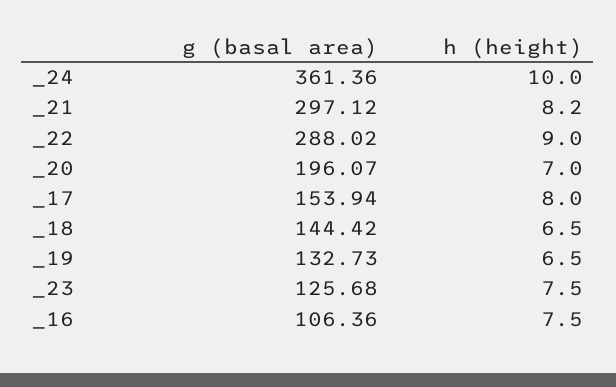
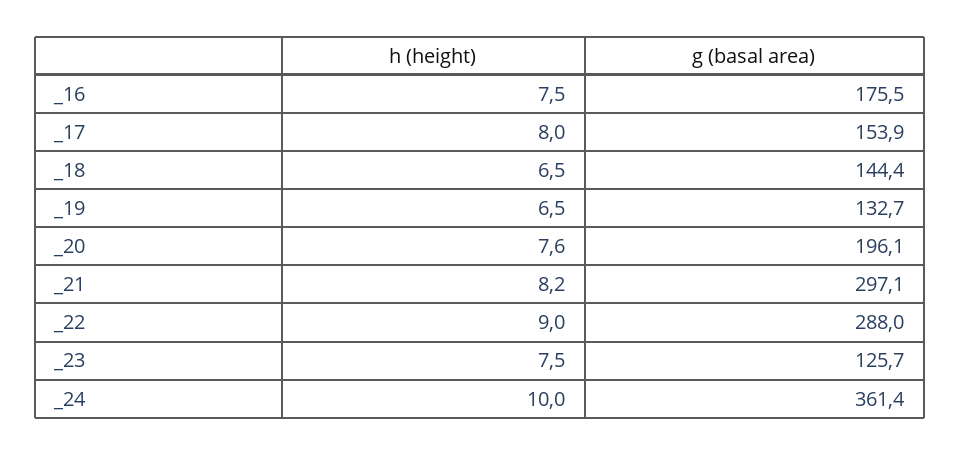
h (height), _20: 7 -> 7.6
g (basal area), _16: 106.36 -> 175.5

